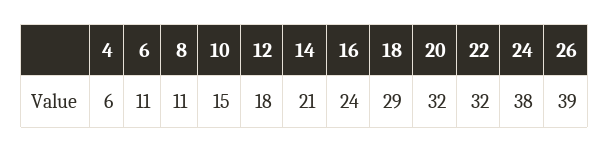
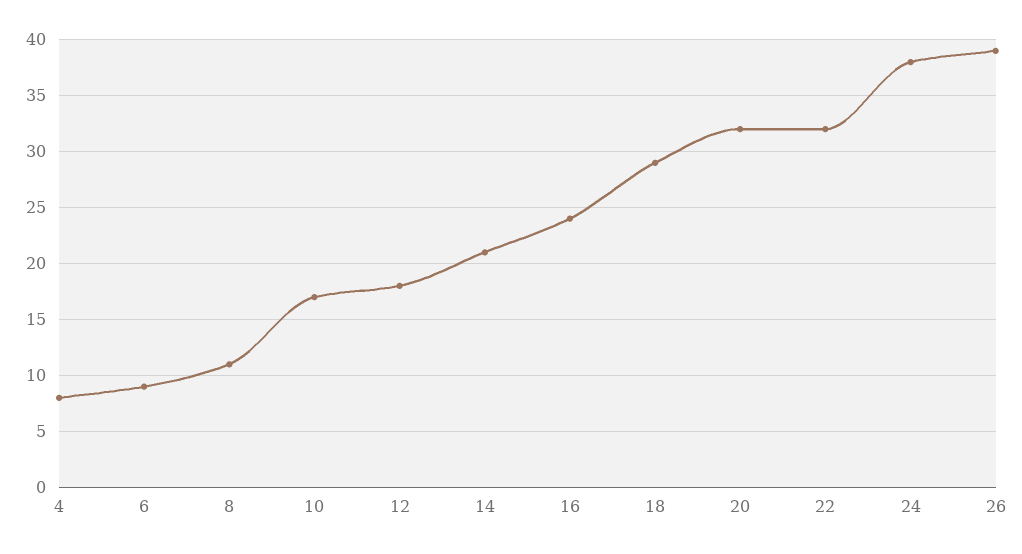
4: 6 -> 8
6: 11 -> 9
10: 15 -> 17

